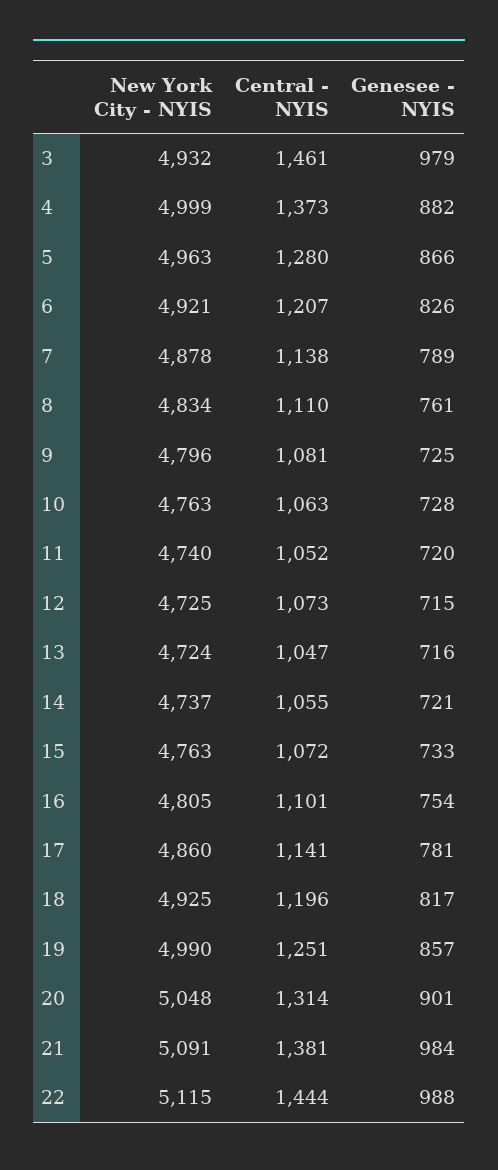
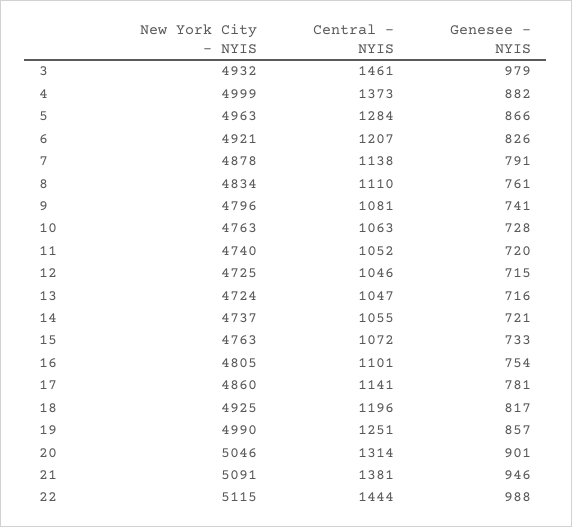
Central - NYIS, 5: 1280 -> 1284
Genesee - NYIS, 7: 789 -> 791
Genesee - NYIS, 9: 725 -> 741
Central - NYIS, 12: 1073 -> 1046
New York City - NYIS, 20: 5048 -> 5046
Genesee - NYIS, 21: 984 -> 946

